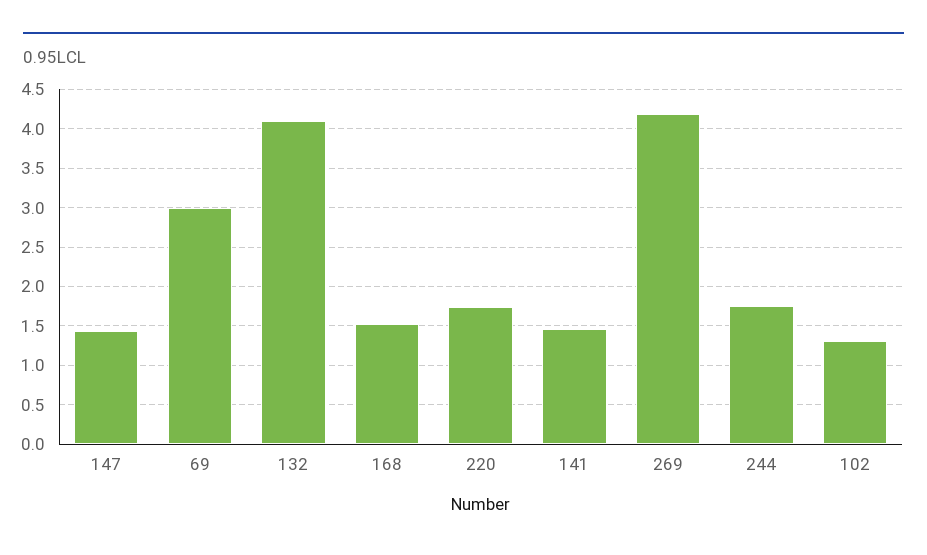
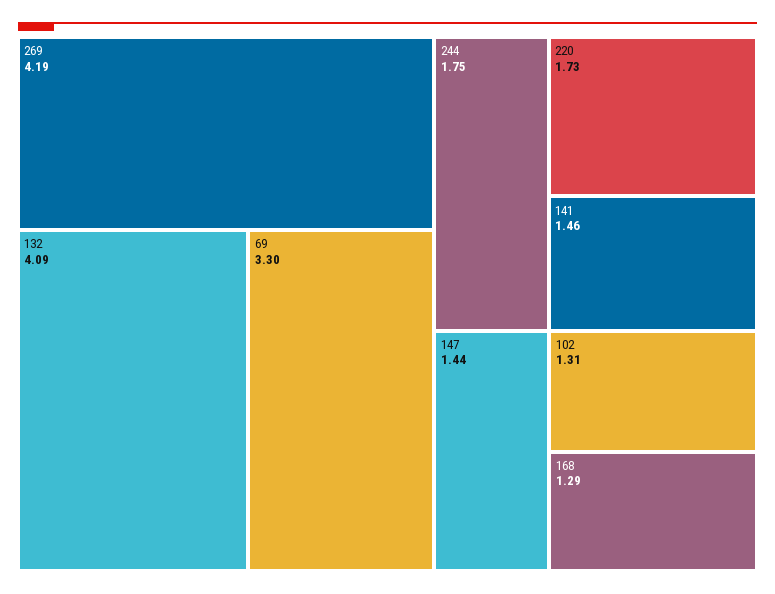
69: 3 -> 3.3
168: 1.5 -> 1.29

